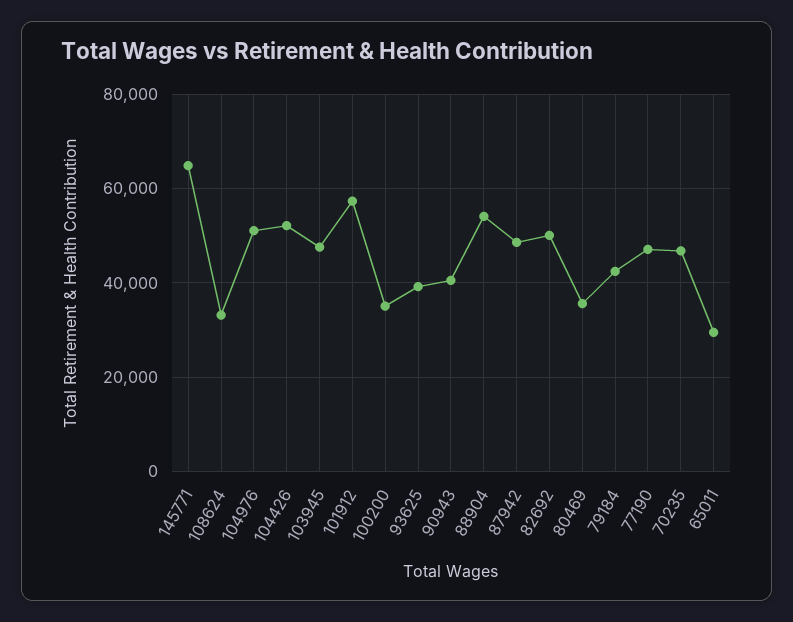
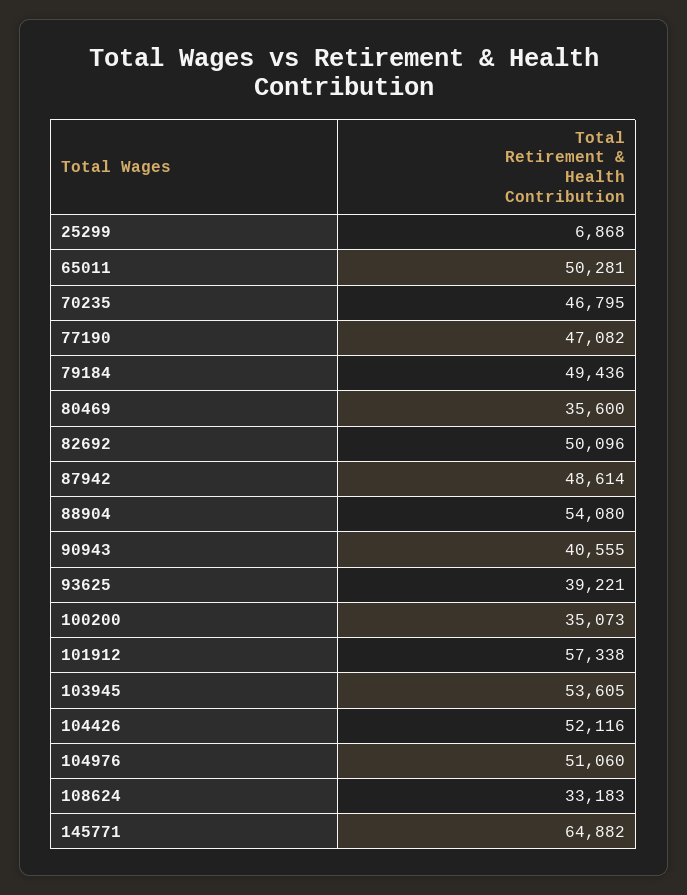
103945: 48000 -> 53605
79184: 42000 -> 49436
65011: 30000 -> 50281
25299: none -> 6868

